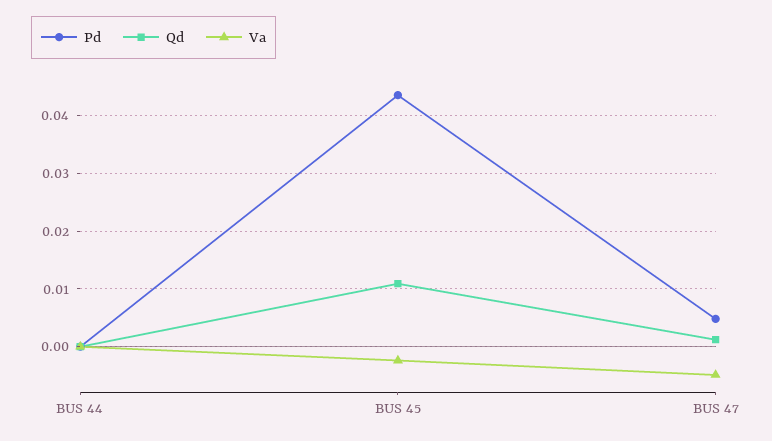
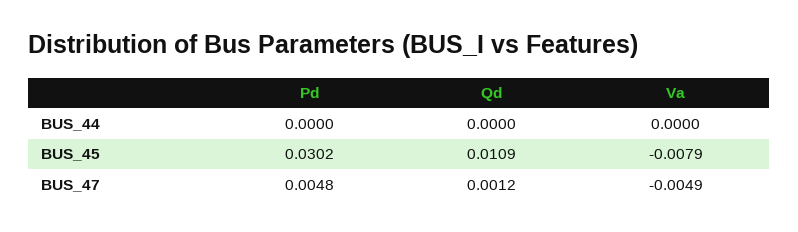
Pd, BUS 45: 0.044 -> 0.0302
Va, BUS 45: -0.002 -> -0.0079

